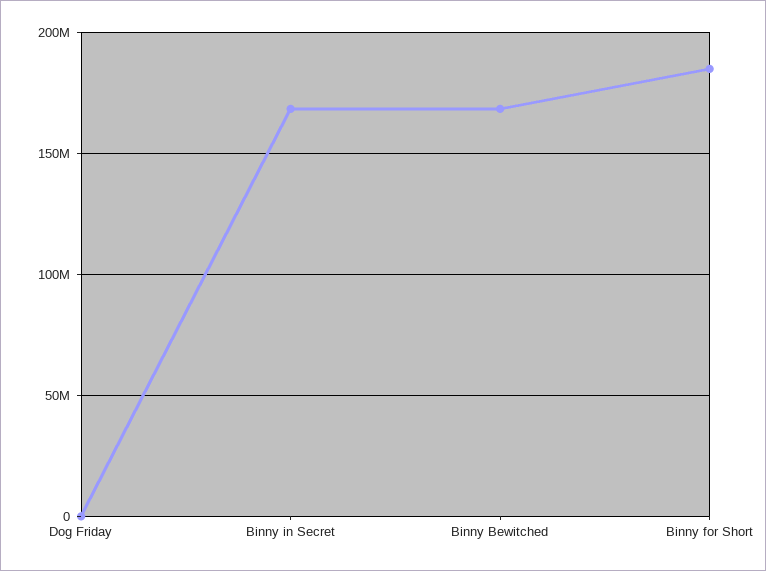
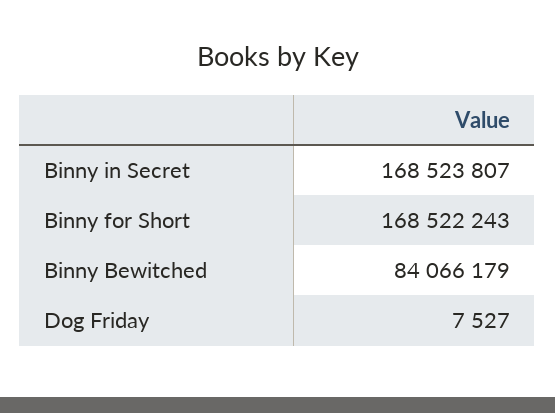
Binny Bewitched: 170000000 -> 84066179
Binny for Short: 185000000 -> 168522243

